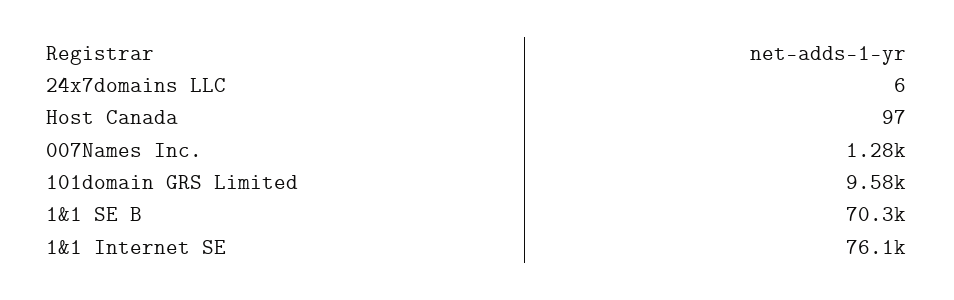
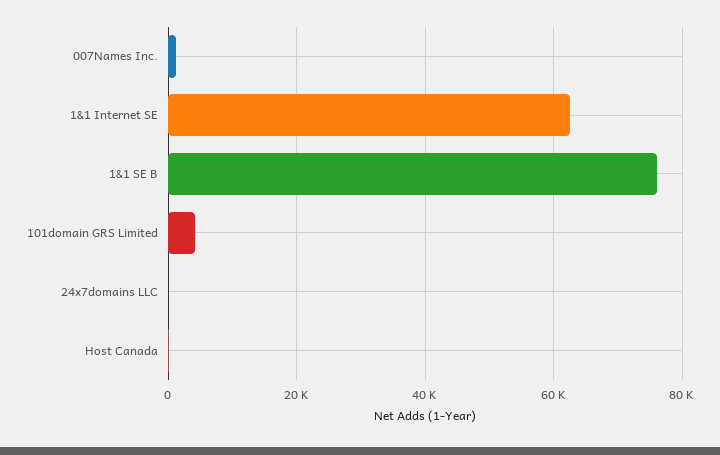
101domain GRS Limited: 9580 -> 4000
1&1 SE B: 70300 -> 76000
1&1 Internet SE: 76100 -> 62000

